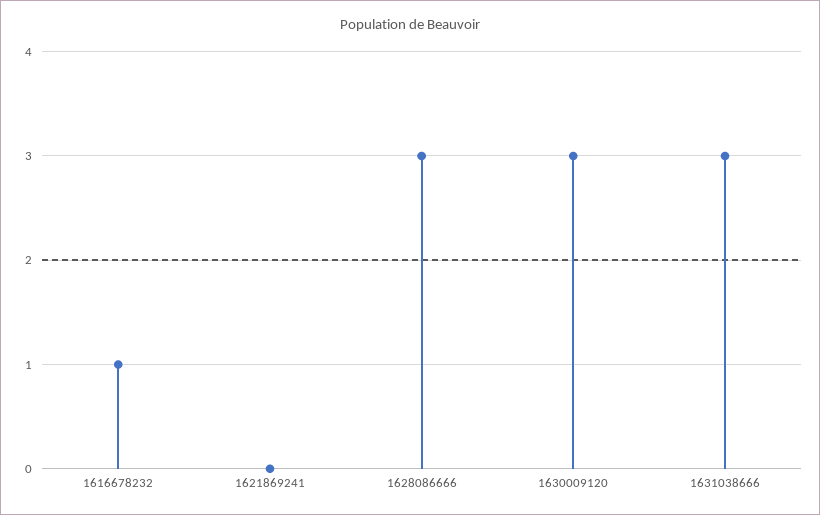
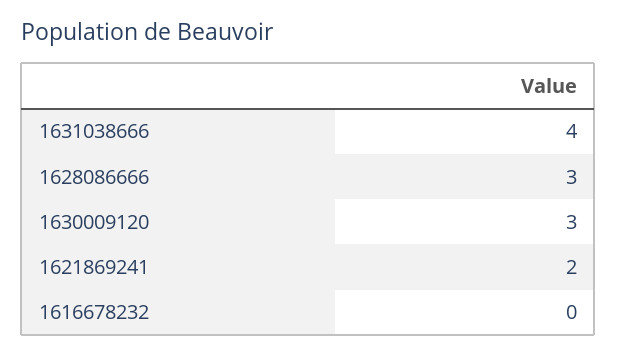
1616678232: 1 -> 0
1621869241: 0 -> 2
1631038666: 3 -> 4

